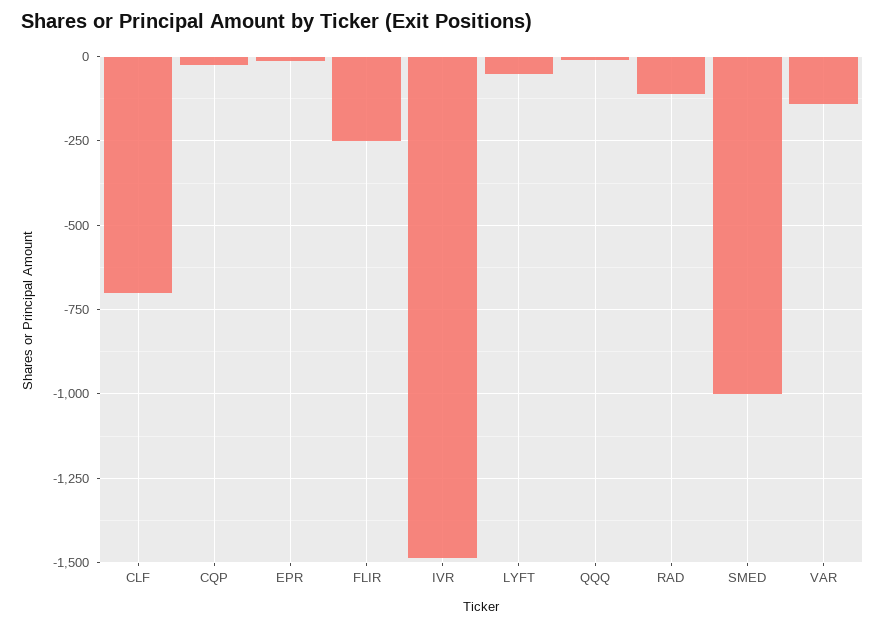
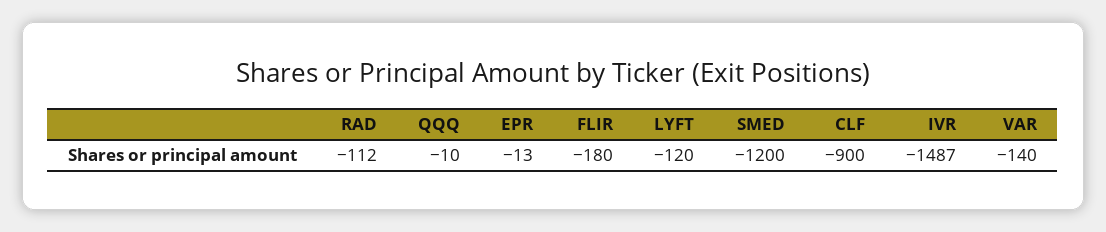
CLF: -700 -> -900
CQP: -25 -> none
FLIR: -250 -> -180
LYFT: -50 -> -120
SMED: -1000 -> -1200

